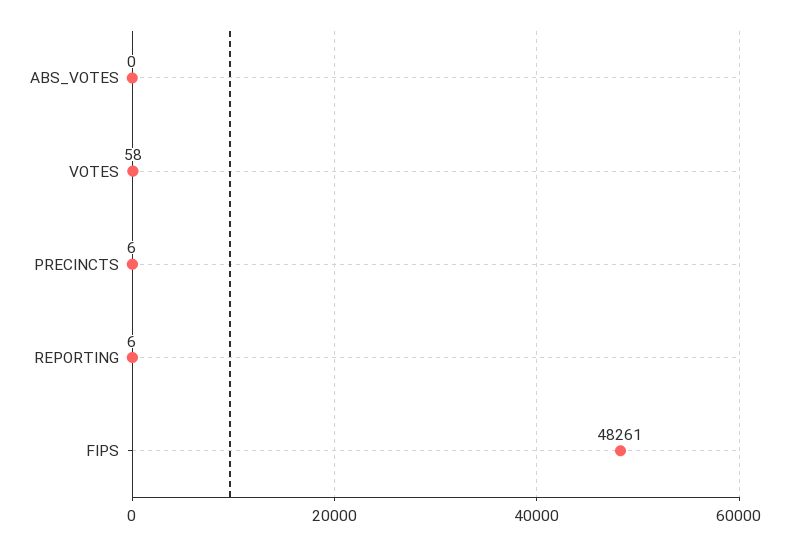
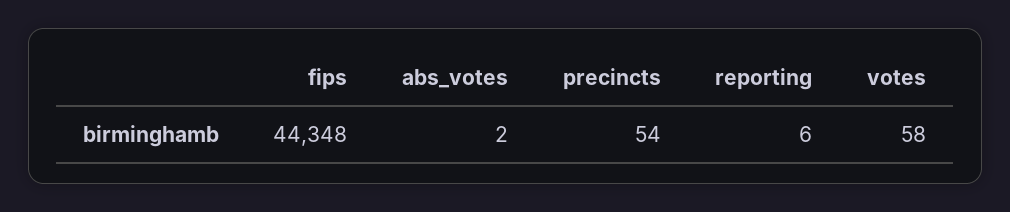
ABS_VOTES: 0 -> 2
PRECINCTS: 6 -> 54
FIPS: 48261 -> 44348

